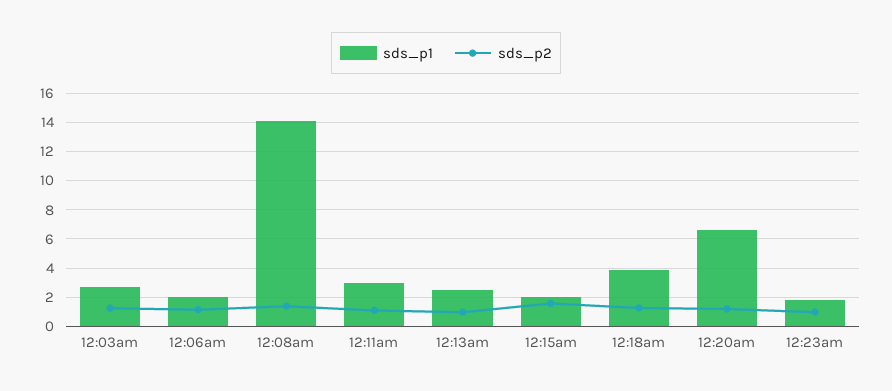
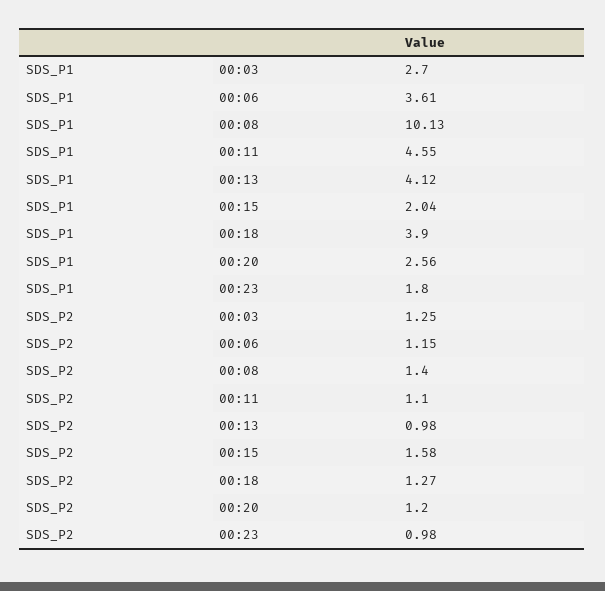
sds_p1, 12:06am: 2 -> 3.61
sds_p1, 12:08am: 14 -> 10.13
sds_p1, 12:11am: 3 -> 4.55
sds_p1, 12:13am: 2.5 -> 4.12
sds_p1, 12:20am: 6.5 -> 2.56

